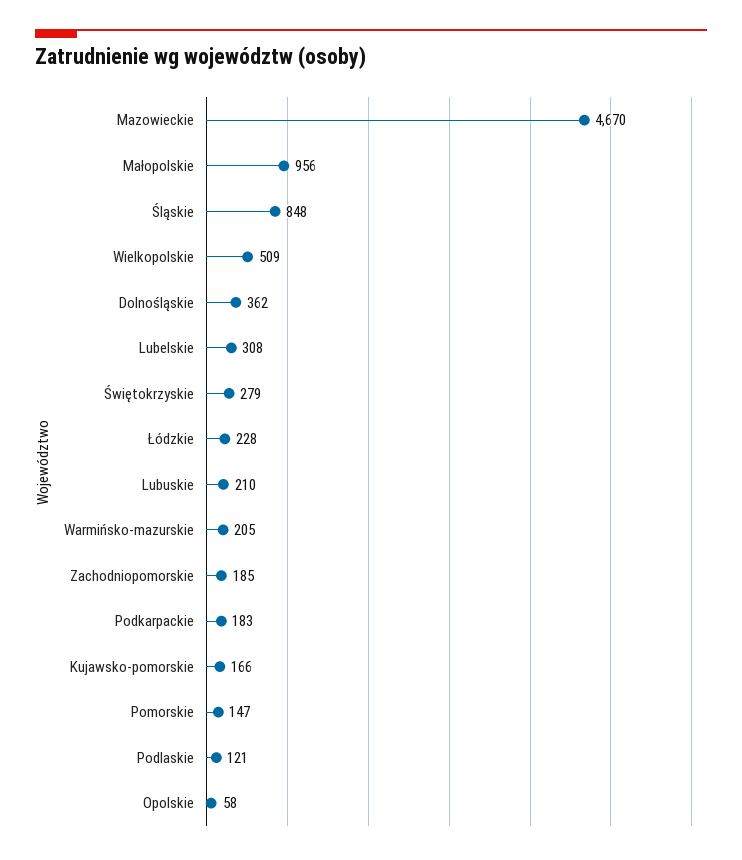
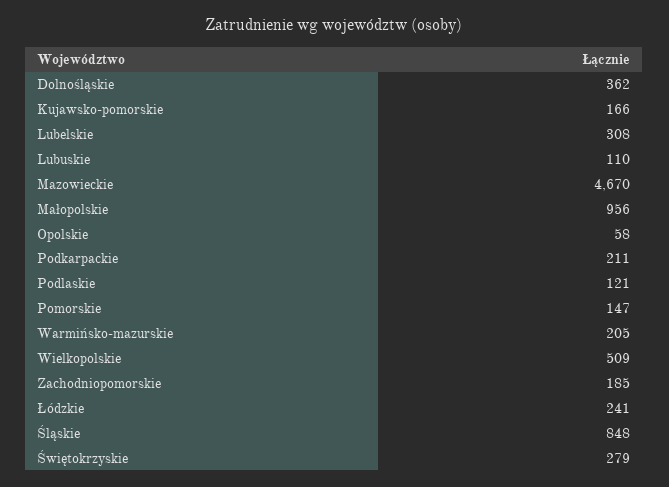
Łódzkie: 228 -> 241
Lubuskie: 210 -> 110
Podkarpackie: 183 -> 211

